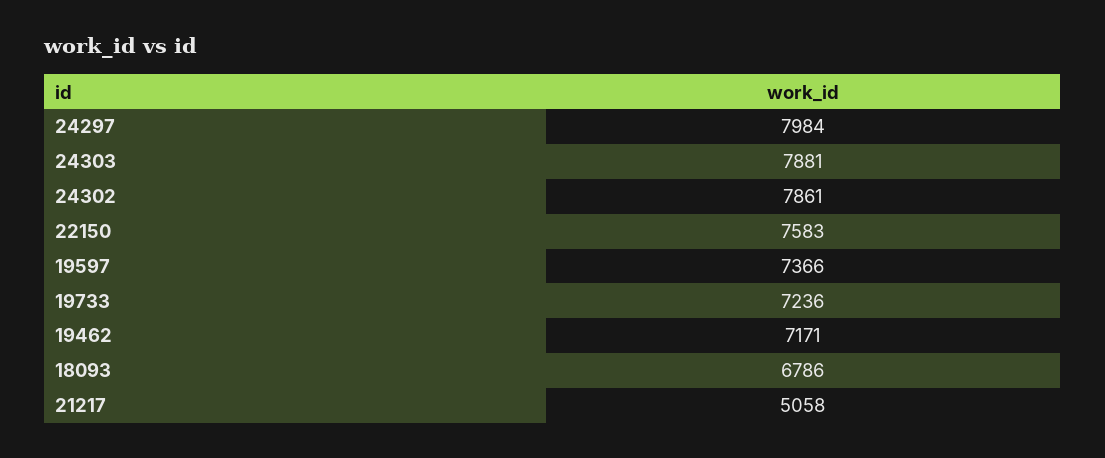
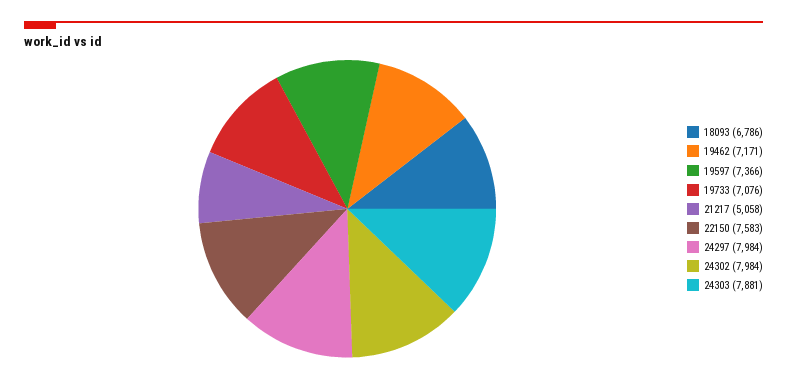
24302: 7861 -> 7984
19733: 7236 -> 7076

